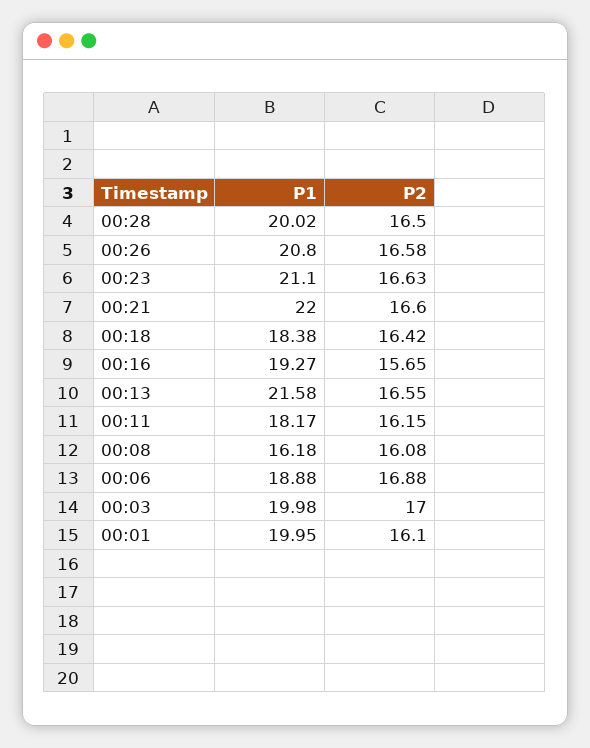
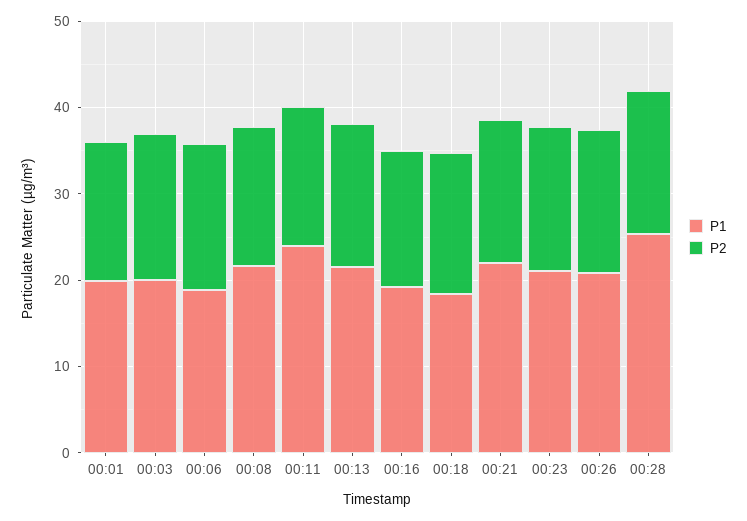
P1, 00:28: 20.02 -> 26
P1, 00:11: 18.17 -> 24
P1, 00:08: 16.18 -> 22

